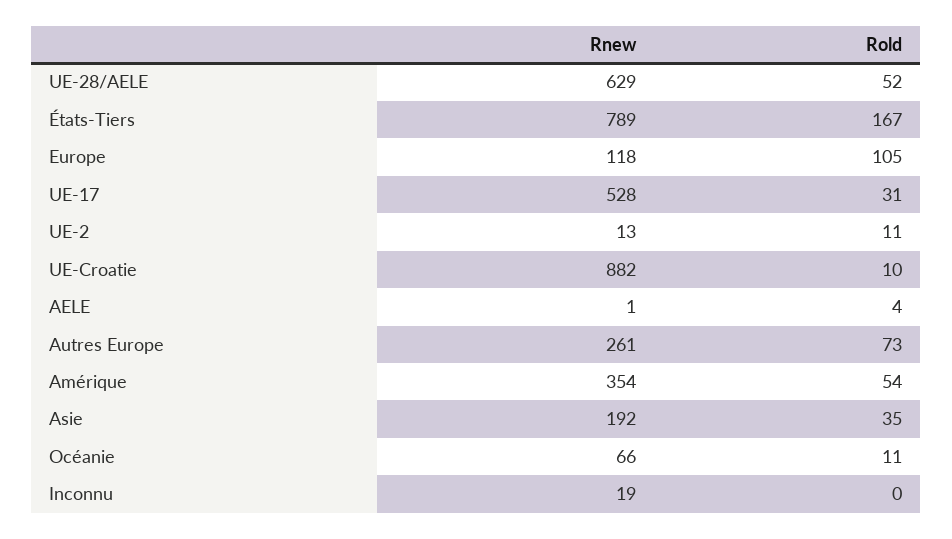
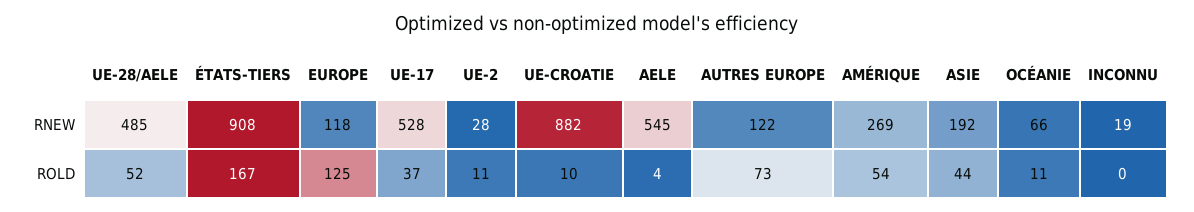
Rnew, UE-28/AELE: 629 -> 485
Rnew, États-Tiers: 789 -> 908
Rold, Europe: 105 -> 125
Rold, UE-17: 31 -> 37
Rnew, UE-2: 13 -> 28
Rnew, AELE: 1 -> 545
Rnew, Autres Europe: 261 -> 122
Rnew, Amérique: 354 -> 269
Rold, Asie: 35 -> 44

